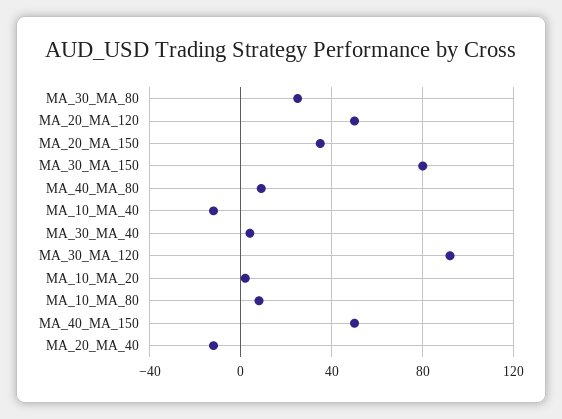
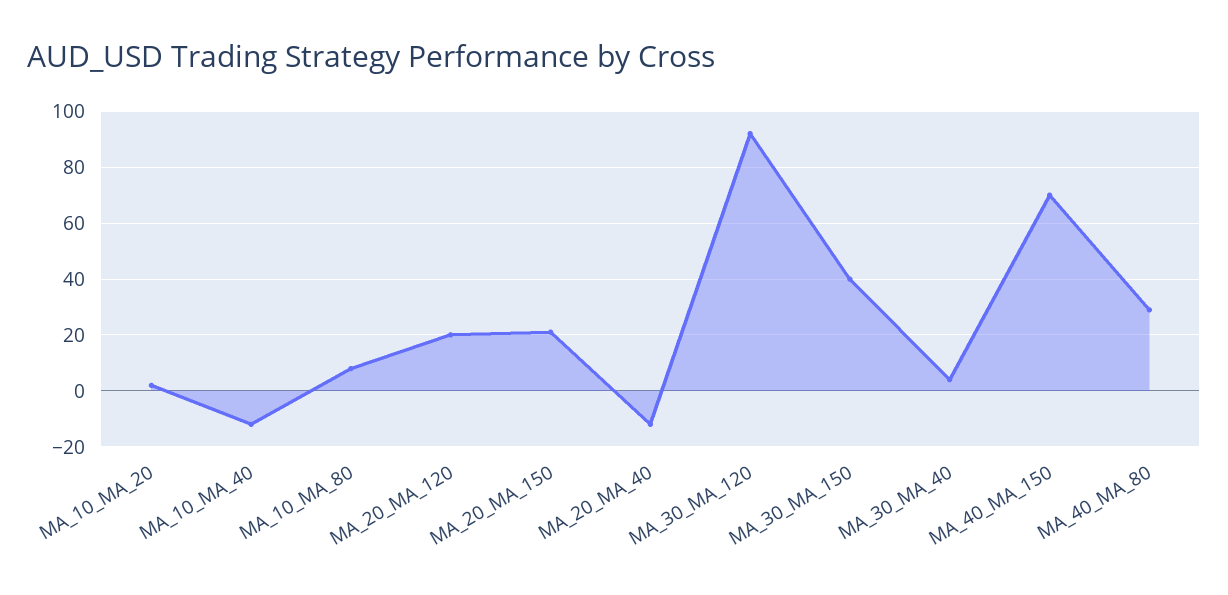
MA_30_MA_80: 25 -> none
MA_20_MA_120: 50 -> 20
MA_20_MA_150: 35 -> 20
MA_30_MA_150: 80 -> 40
MA_40_MA_80: 10 -> 30
MA_40_MA_150: 50 -> 70

